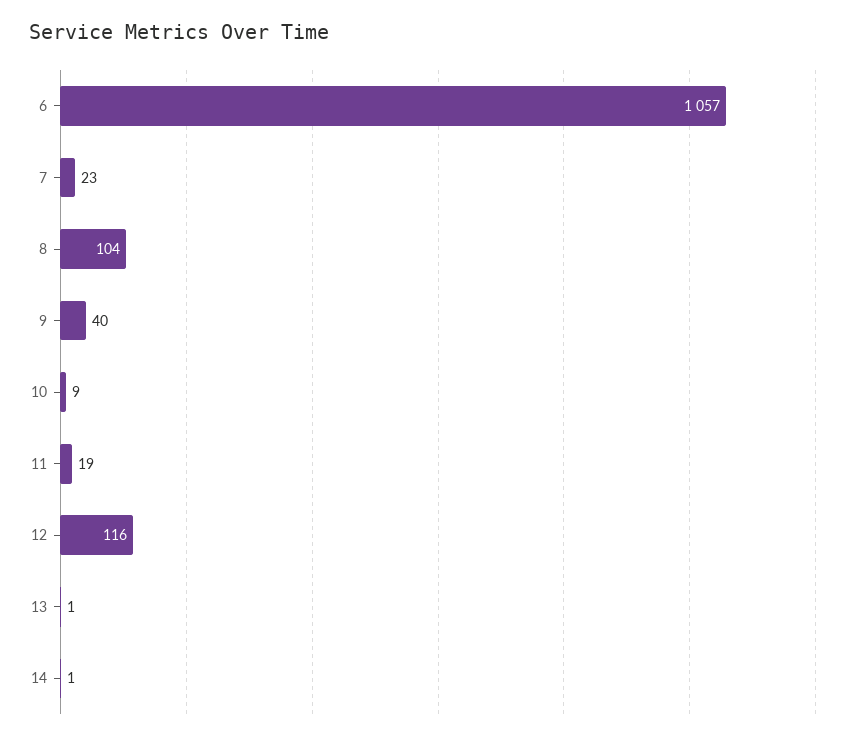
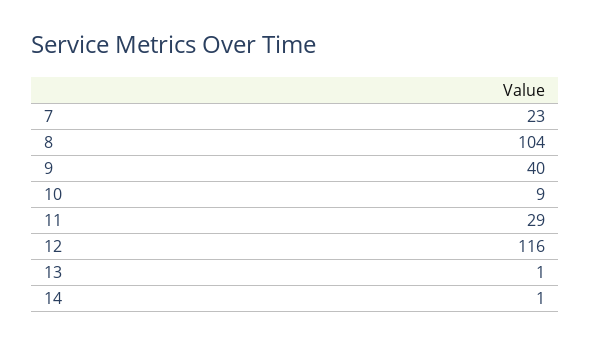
6: 1057 -> none
11: 19 -> 29

